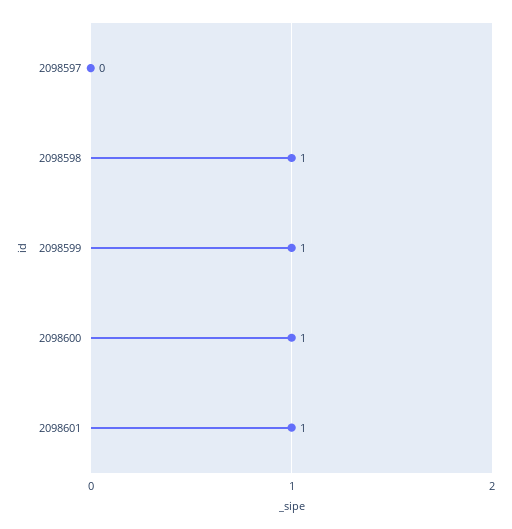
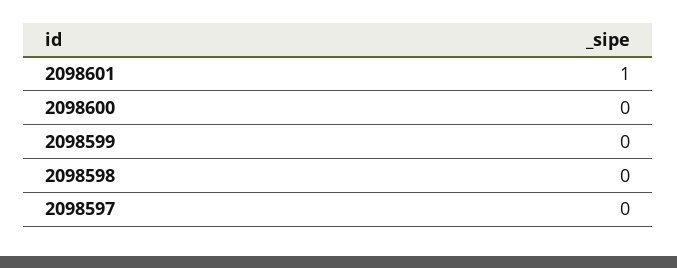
2098598: 1 -> 0
2098599: 1 -> 0
2098600: 1 -> 0

